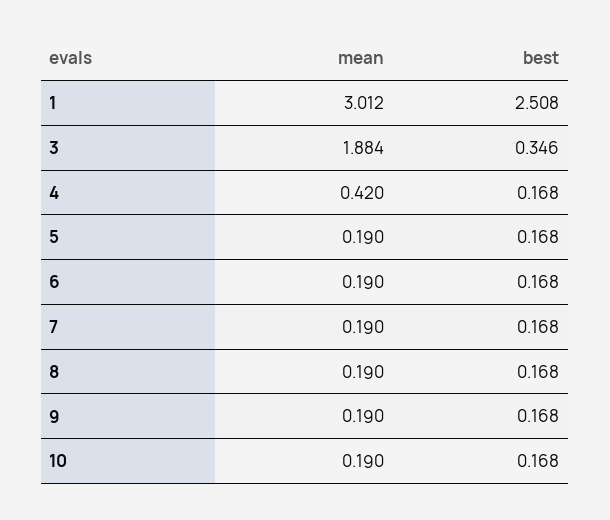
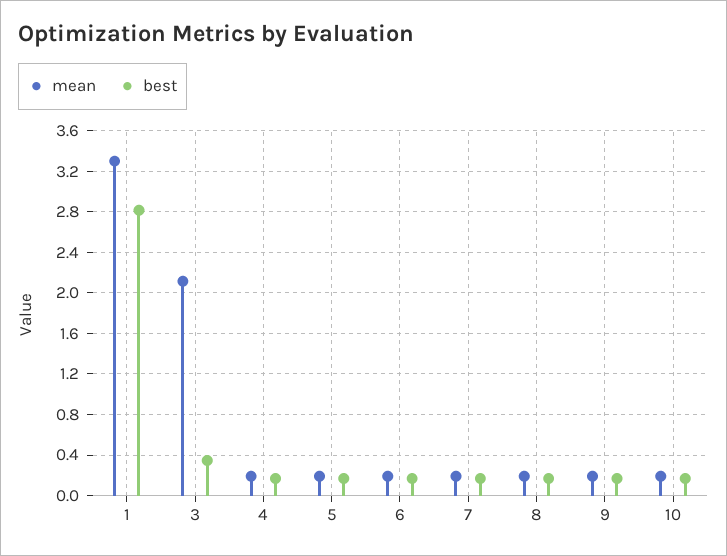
mean, 1: 3.012 -> 3.3
best, 1: 2.508 -> 2.8
mean, 3: 1.884 -> 2.1
mean, 4: 0.42 -> 0.2

